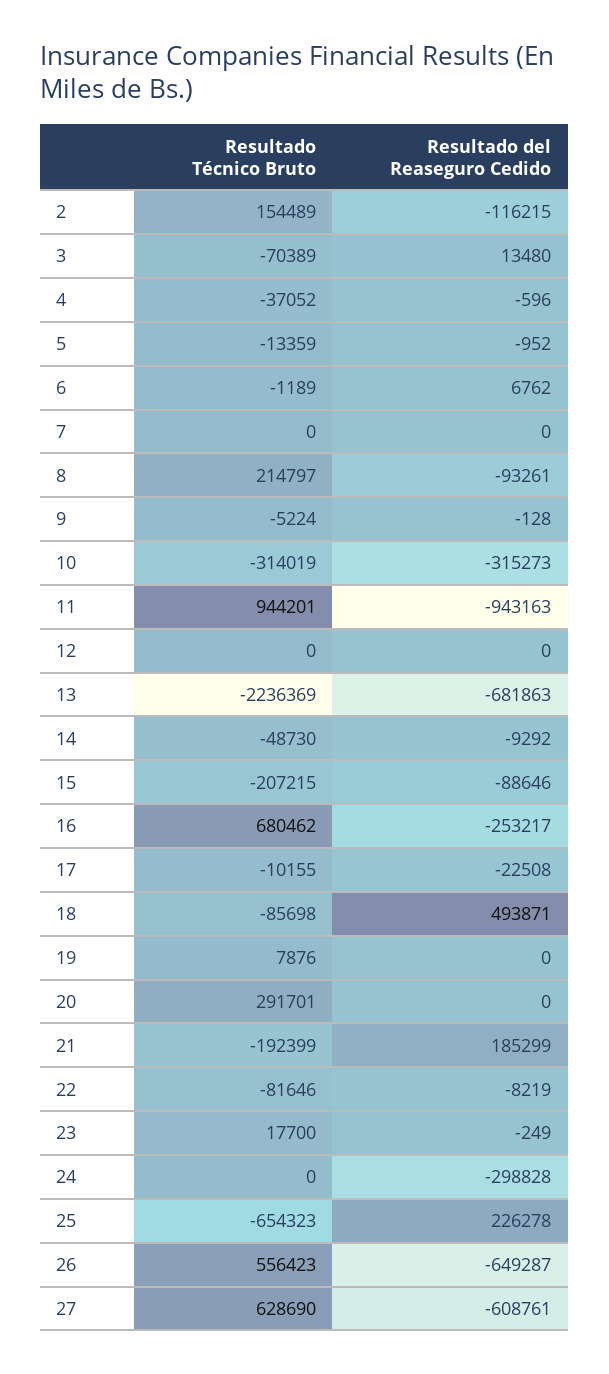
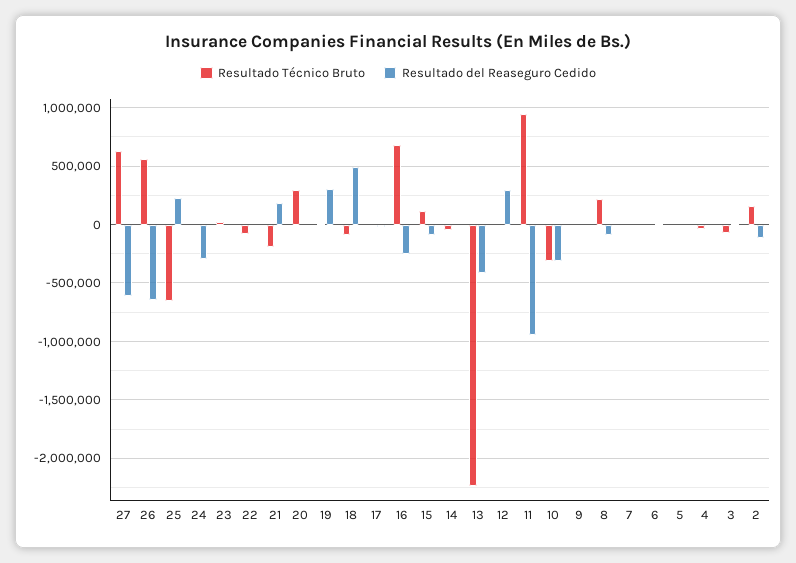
Resultado del Reaseguro Cedido, 12: 0 -> 300000
Resultado del Reaseguro Cedido, 13: -681863 -> -400000
Resultado Técnico Bruto, 15: -207215 -> 100000
Resultado del Reaseguro Cedido, 19: 0 -> 300000

